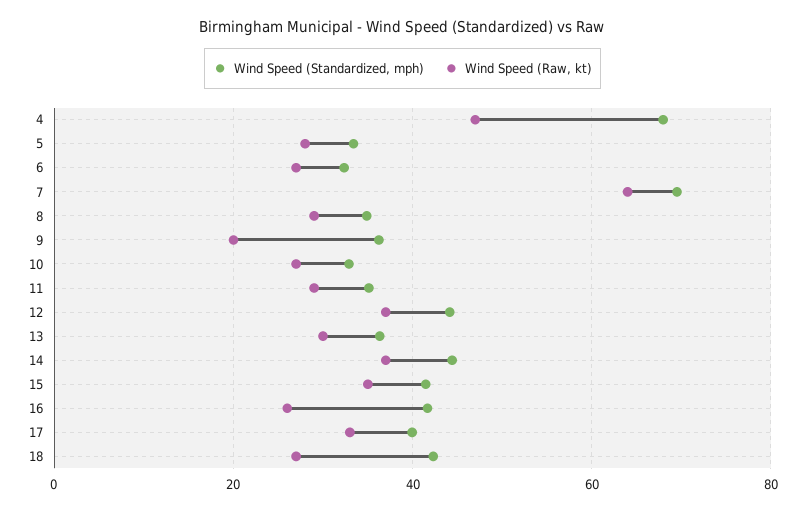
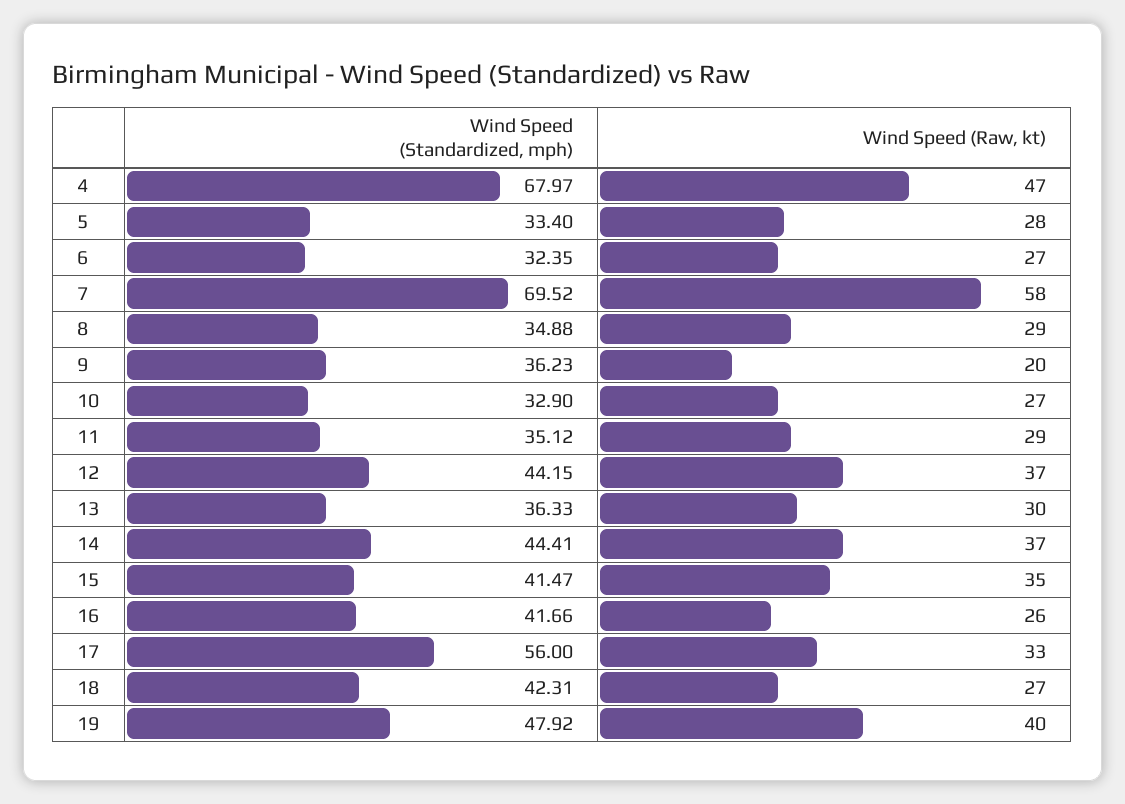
Wind Speed (Raw, kt), 7: 64 -> 58
Wind Speed (Standardized, mph), 17: 40 -> 56
Wind Speed (Standardized, mph), 19: none -> 47.92
Wind Speed (Raw, kt), 19: none -> 40

